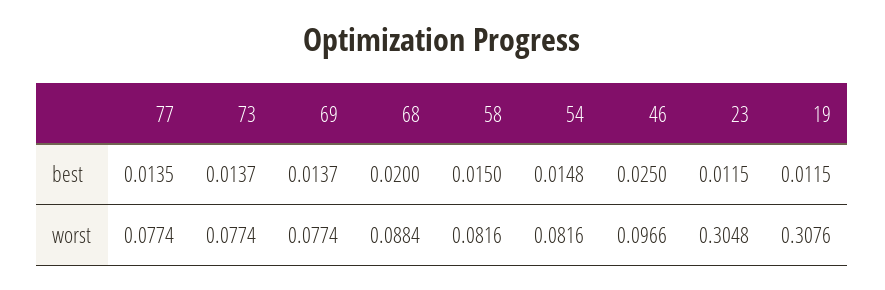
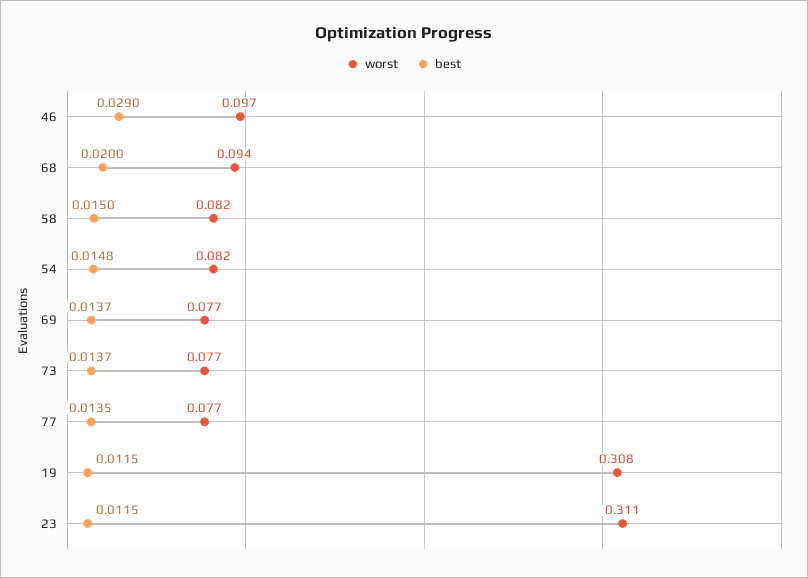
best, 46: 0.025 -> 0.029
worst, 68: 0.0884 -> 0.094
worst, 23: 0.3048 -> 0.311

